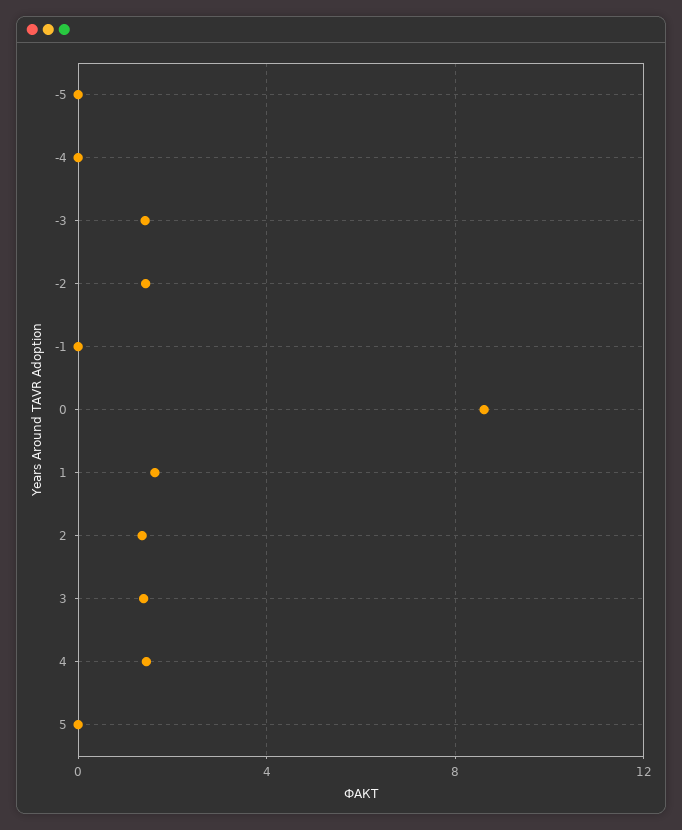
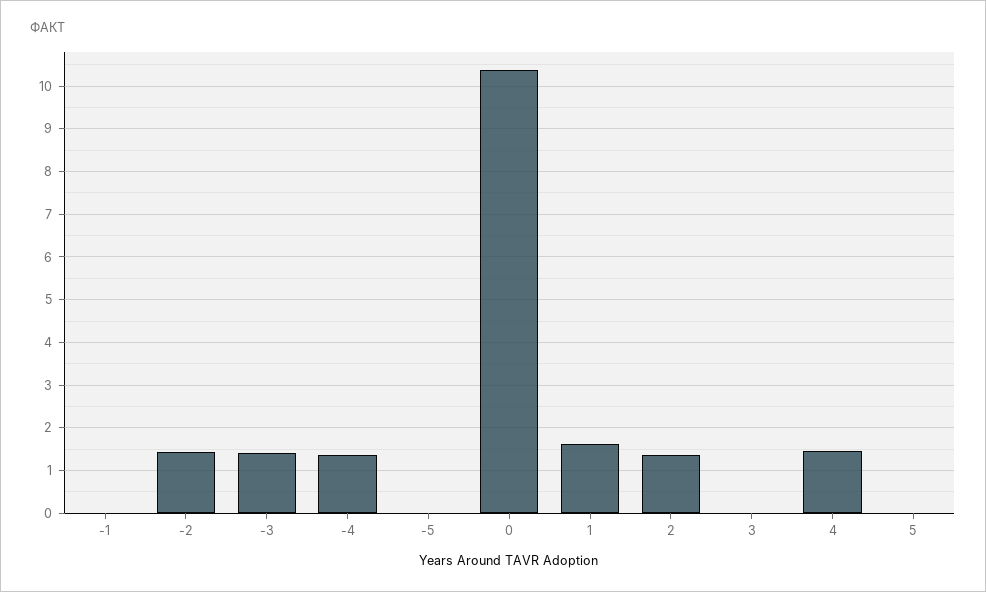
-4: 0 -> 1.4
0: 8.5 -> 10.4
3: 1.5 -> 0

